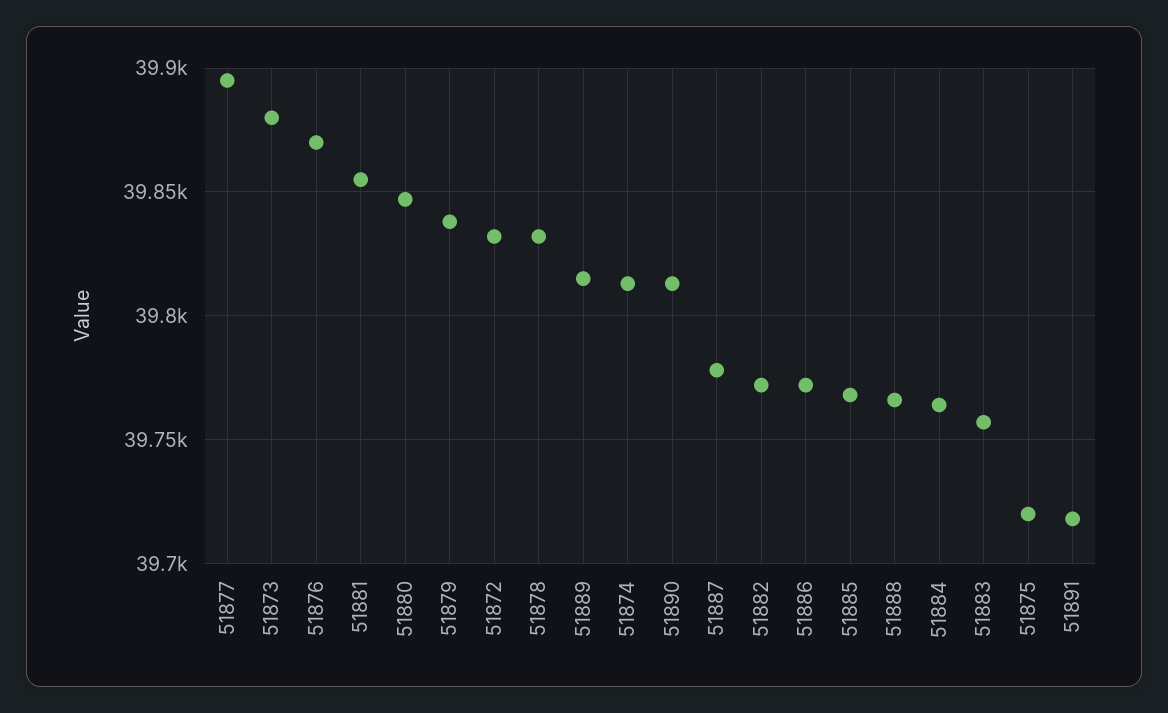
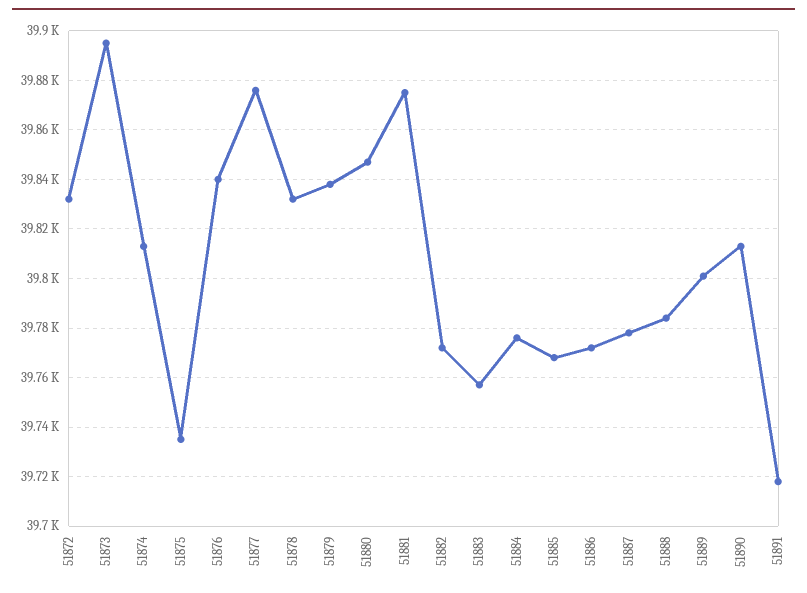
51877: 39895 -> 39875
51873: 39880 -> 39895
51876: 39870 -> 39840
51881: 39855 -> 39875
51889: 39815 -> 39800
51888: 39765 -> 39785
51884: 39765 -> 39775
51875: 39720 -> 39735

